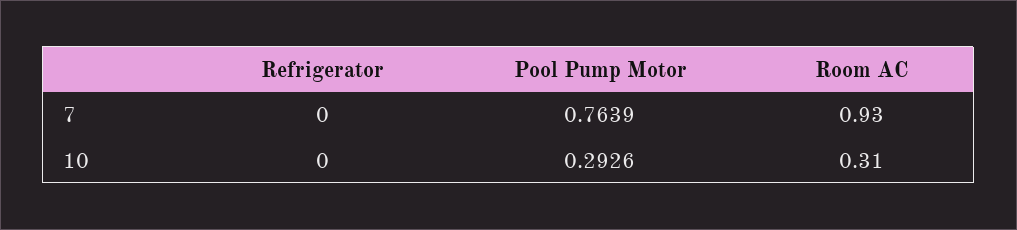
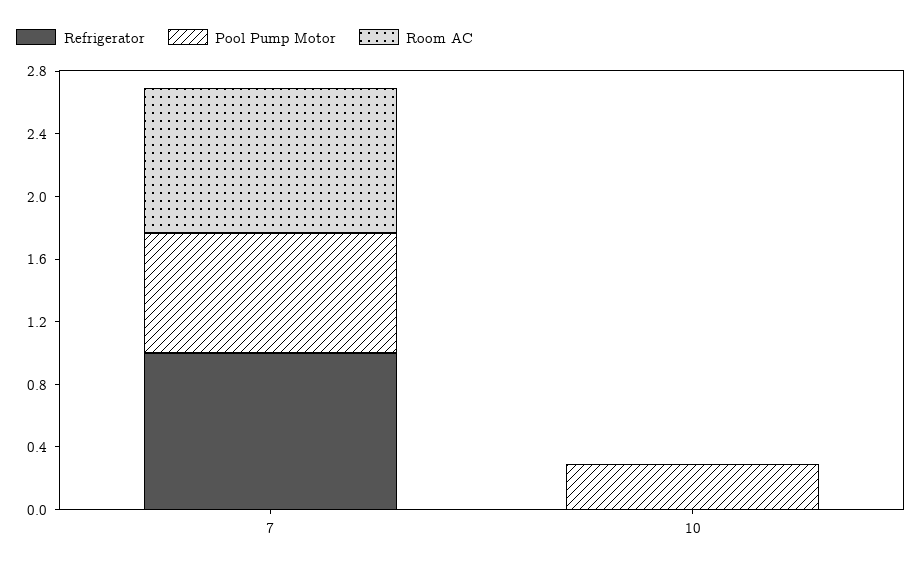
Refrigerator, 7: 0 -> 1
Room AC, 10: 0.31 -> 0

